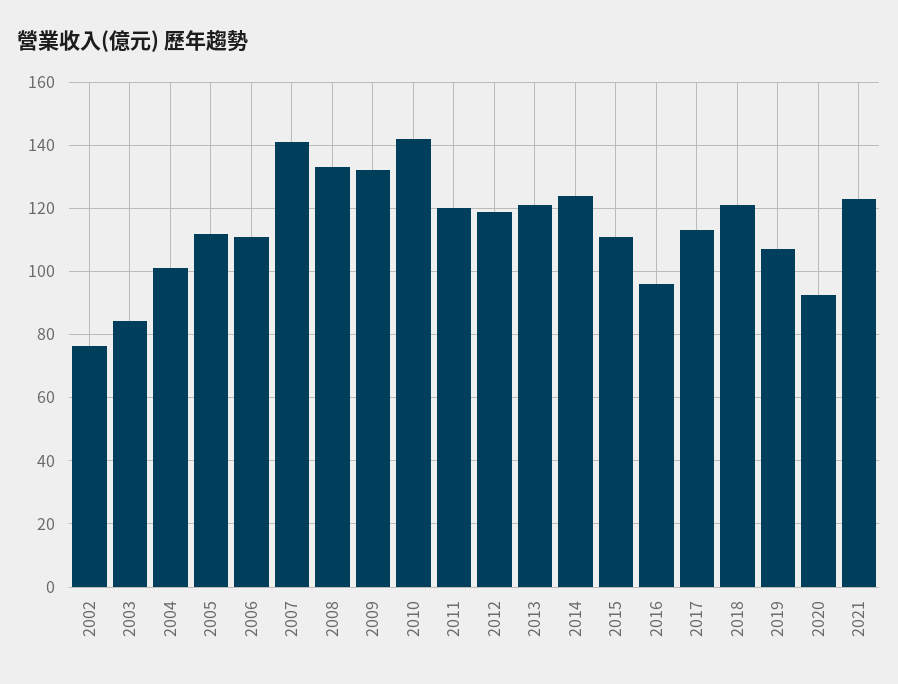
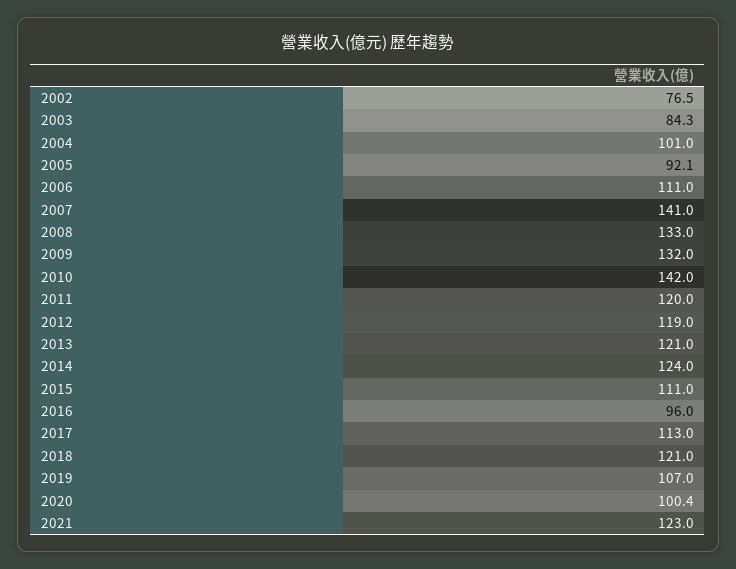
2005: 112 -> 92.1
2020: 92 -> 100.4

